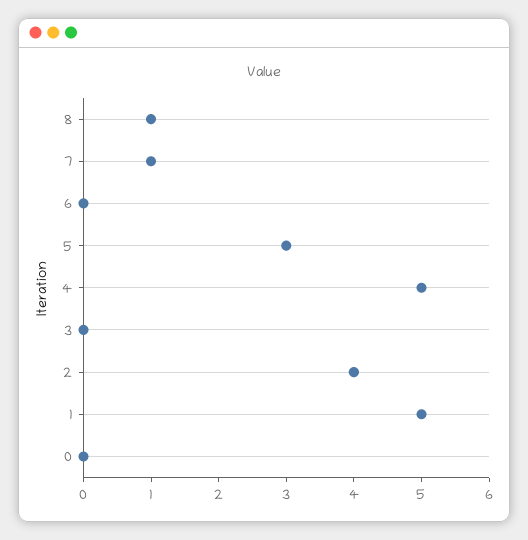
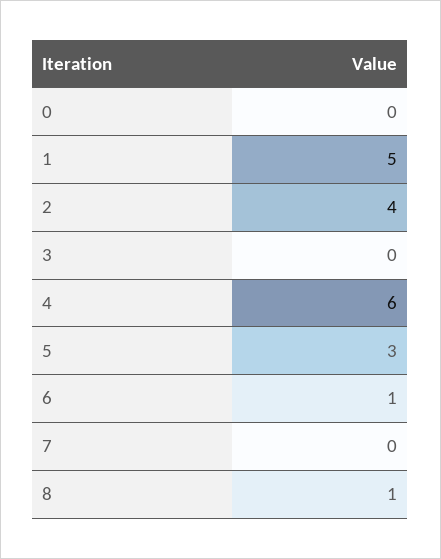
7: 1 -> 0
6: 0 -> 1
4: 5 -> 6

